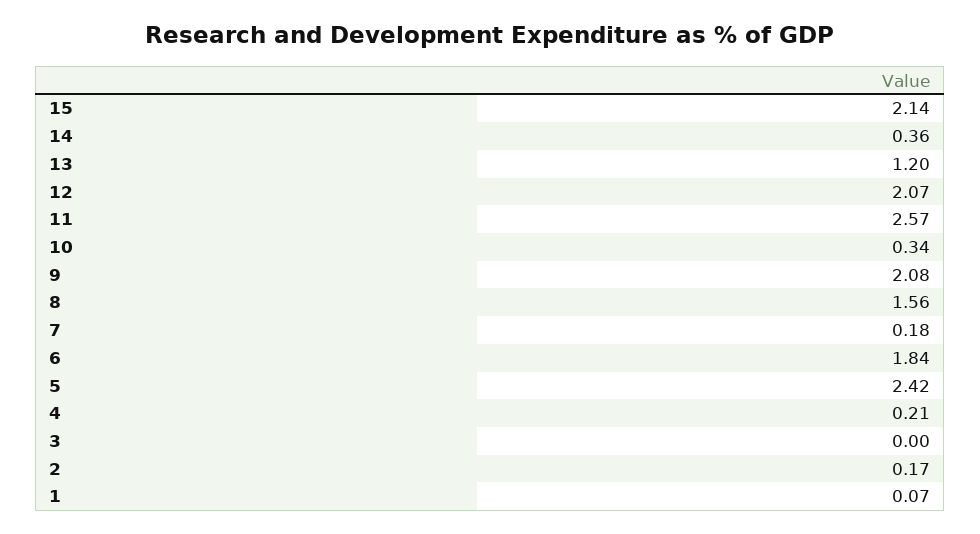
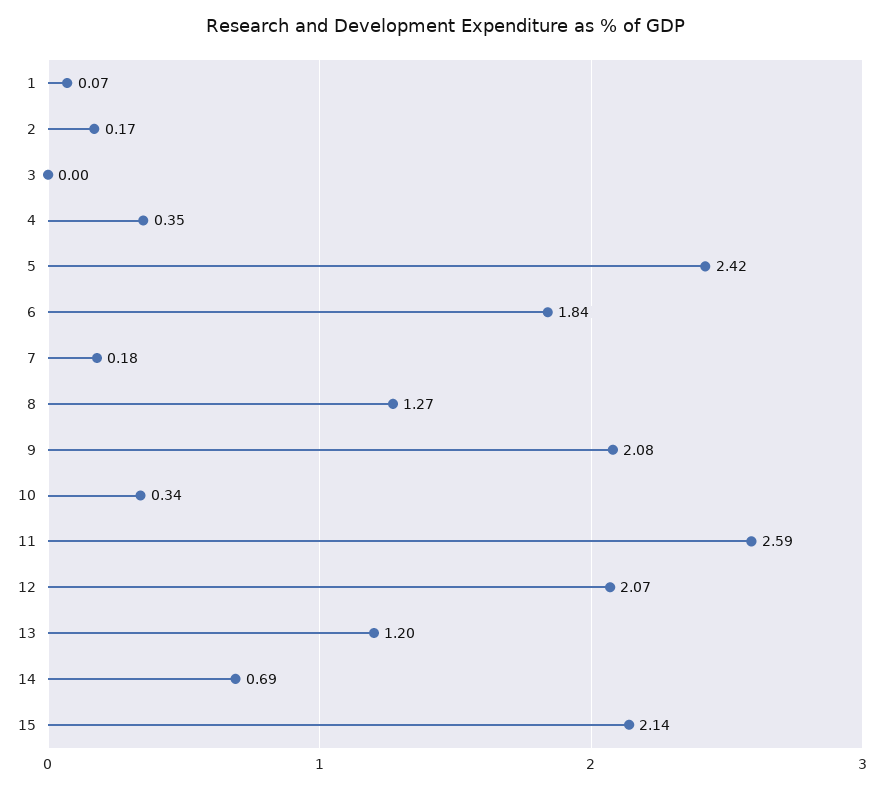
14: 0.36 -> 0.69
11: 2.57 -> 2.59
8: 1.56 -> 1.27
4: 0.21 -> 0.35

